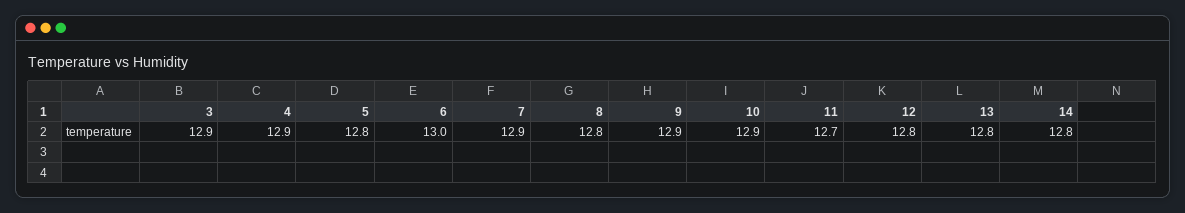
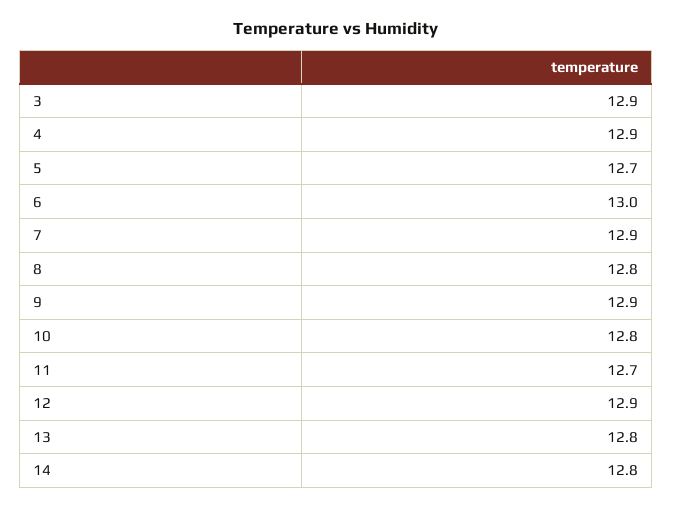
5: 12.8 -> 12.7
10: 12.9 -> 12.8
12: 12.8 -> 12.9

